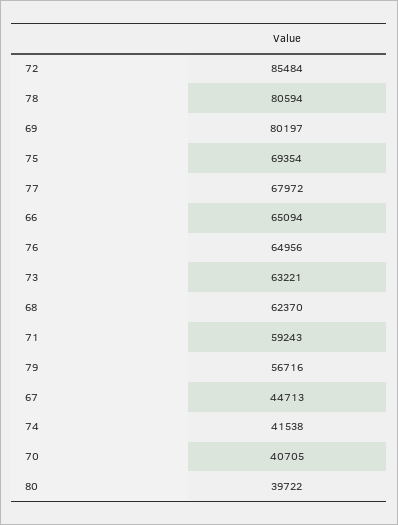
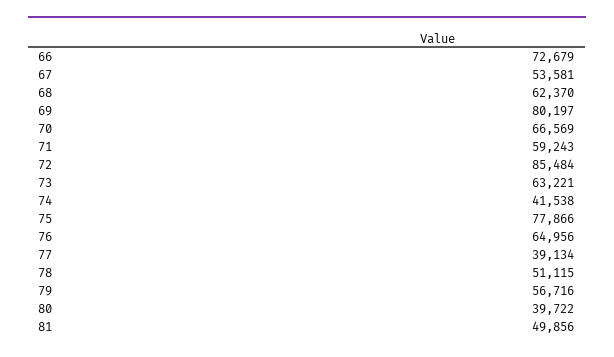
78: 80594 -> 51115
75: 69354 -> 77866
77: 67972 -> 39134
66: 65094 -> 72679
67: 44713 -> 53581
70: 40705 -> 66569
81: none -> 49856

